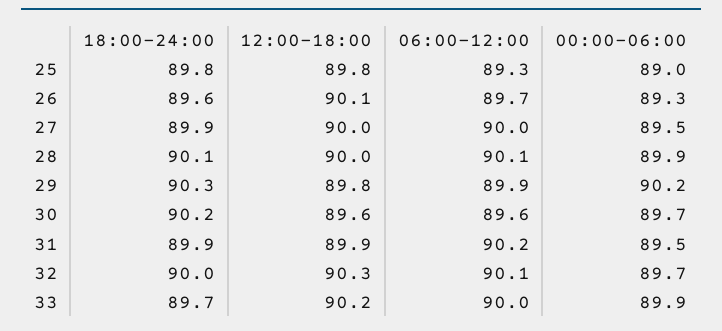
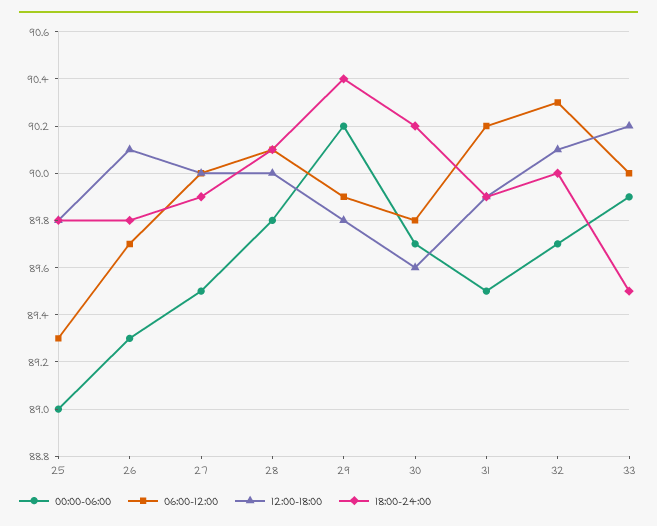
18:00-24:00, 26: 89.6 -> 89.8
00:00-06:00, 28: 89.9 -> 89.8
18:00-24:00, 29: 90.3 -> 90.4
06:00-12:00, 30: 89.6 -> 89.8
12:00-18:00, 32: 90.3 -> 90.1
06:00-12:00, 32: 90.1 -> 90.3
18:00-24:00, 33: 89.7 -> 89.5

